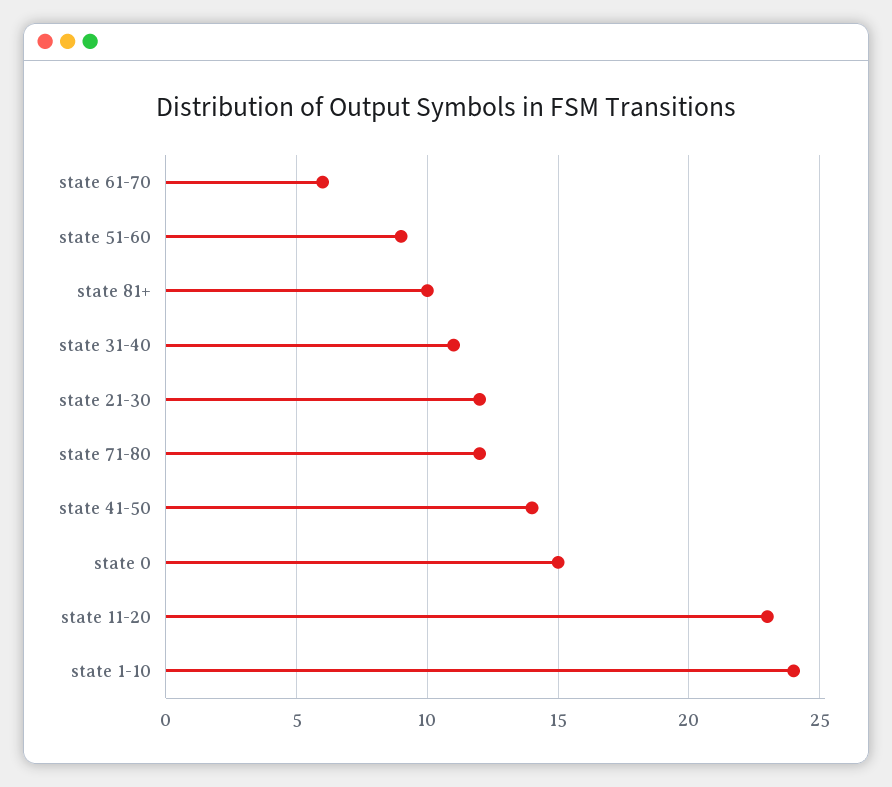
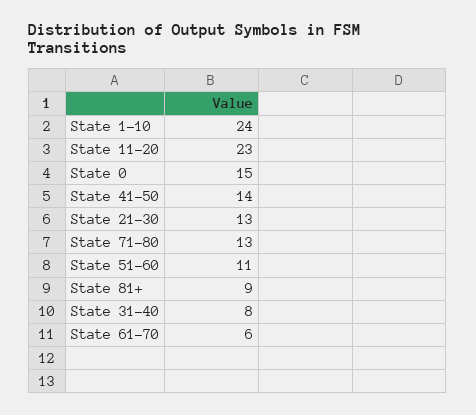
state 51-60: 9 -> 11
state 81+: 10 -> 9
state 31-40: 11 -> 8
state 21-30: 12 -> 13
state 71-80: 12 -> 13

